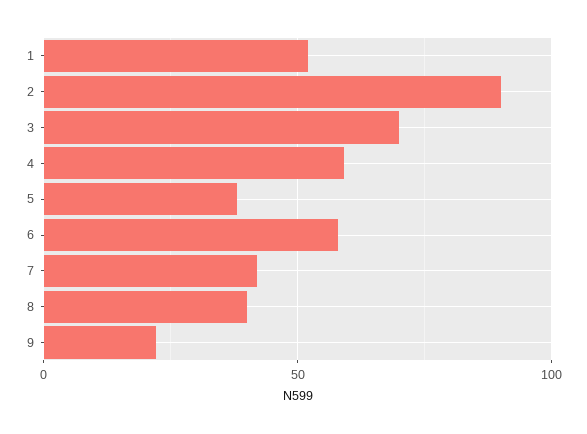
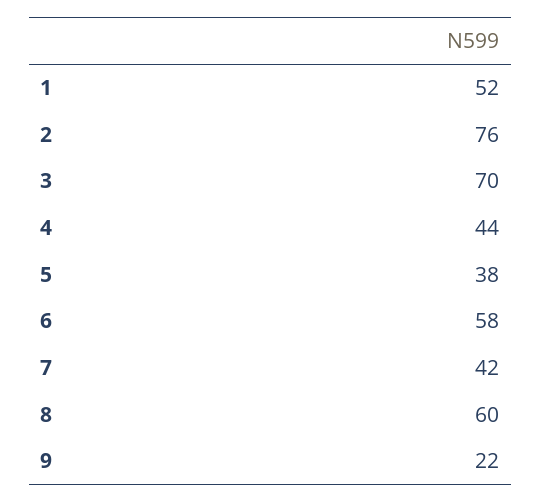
2: 90 -> 76
4: 60 -> 44
8: 40 -> 60

